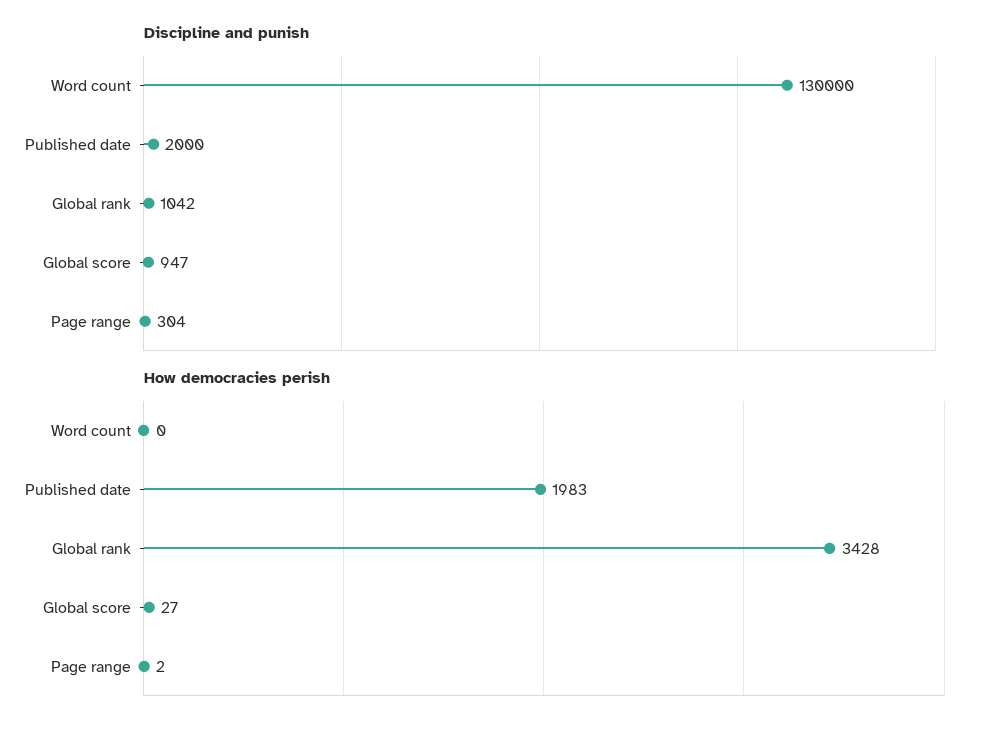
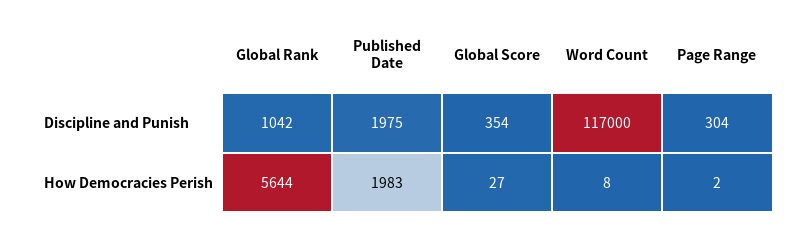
Discipline and punish, Word count: 130000 -> 117000
Discipline and punish, Published date: 2000 -> 1975
Discipline and punish, Global score: 947 -> 354
How democracies perish, Word count: 0 -> 8
How democracies perish, Global rank: 3428 -> 5644

